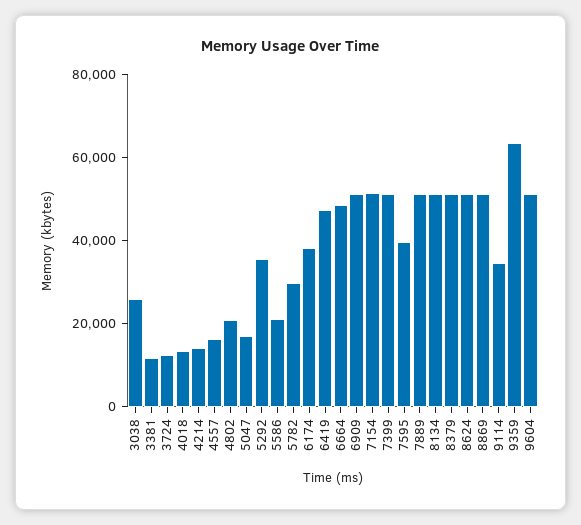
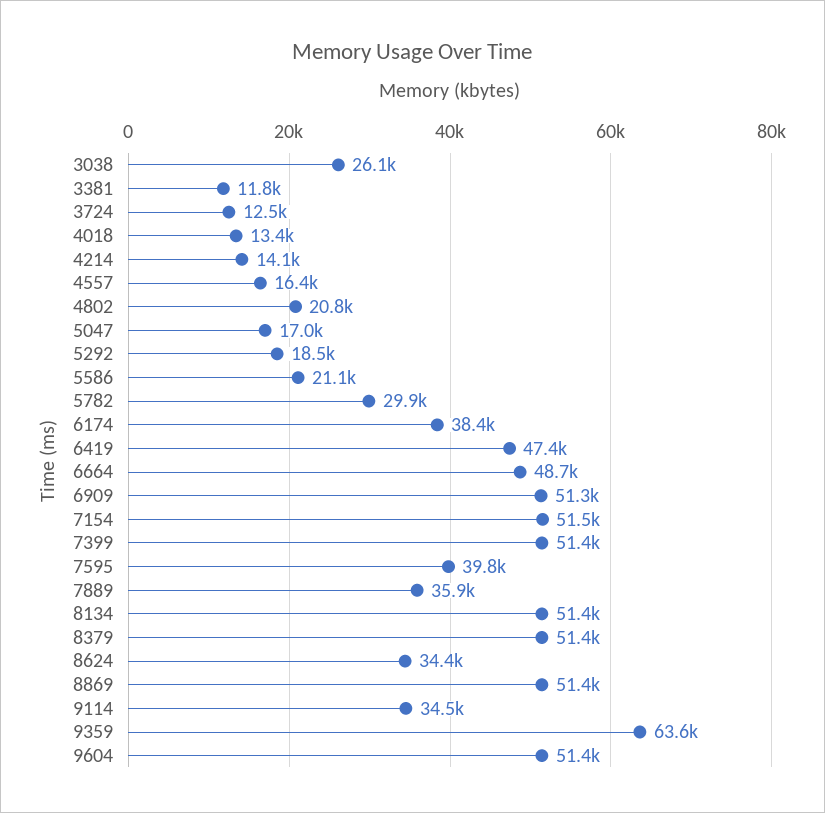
5292: 35000 -> 18500
7889: 50000 -> 35900
8624: 50000 -> 34400

